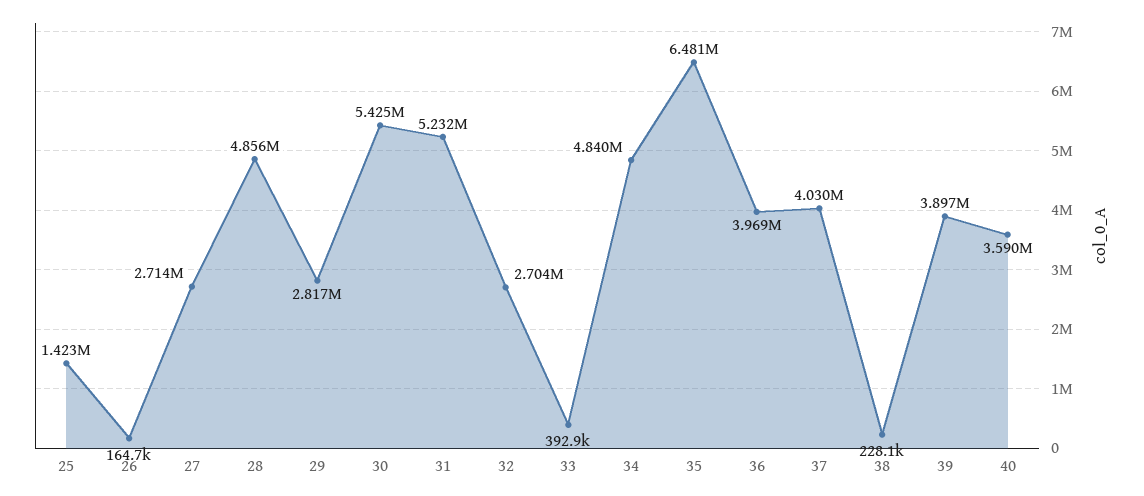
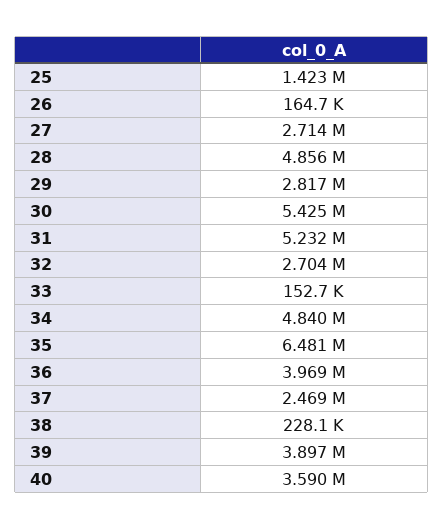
33: 392900 -> 152700
37: 4030000 -> 2469000

